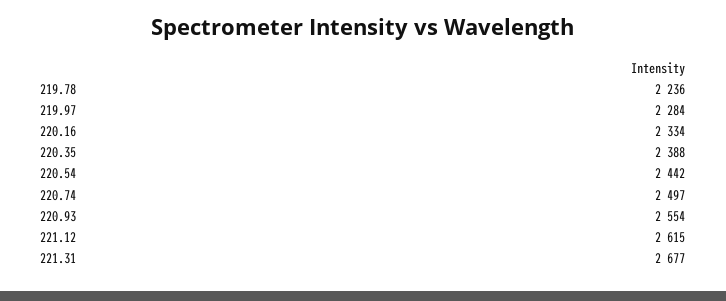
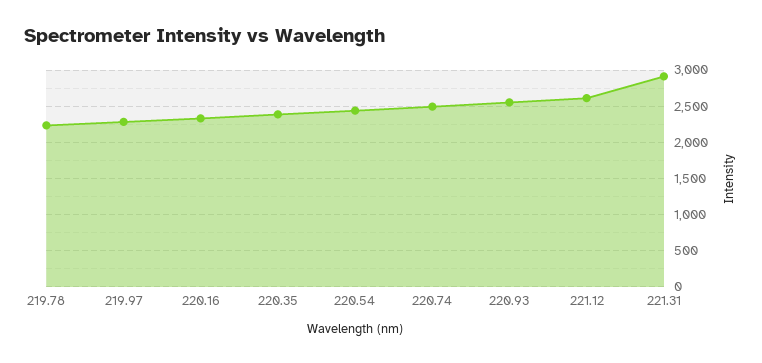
221.31: 2677 -> 2900

